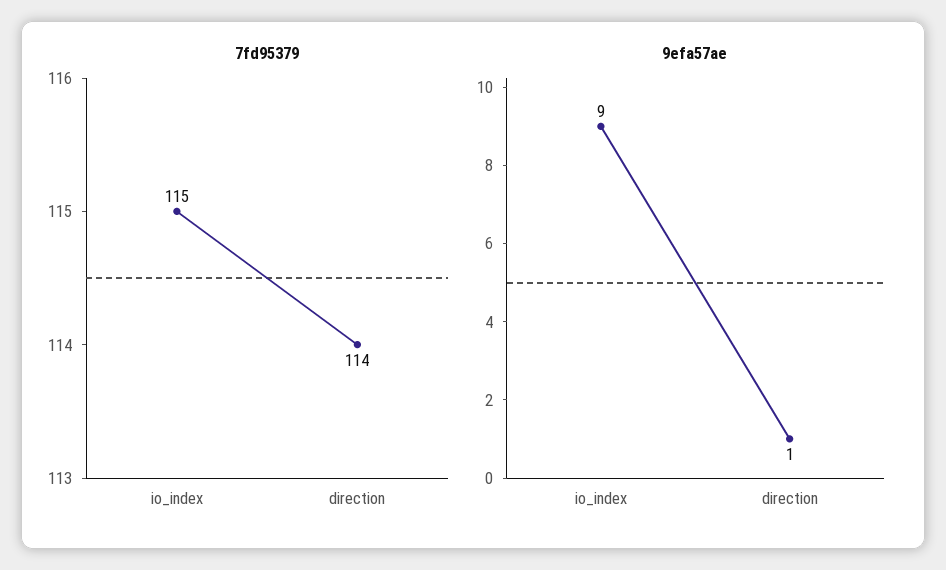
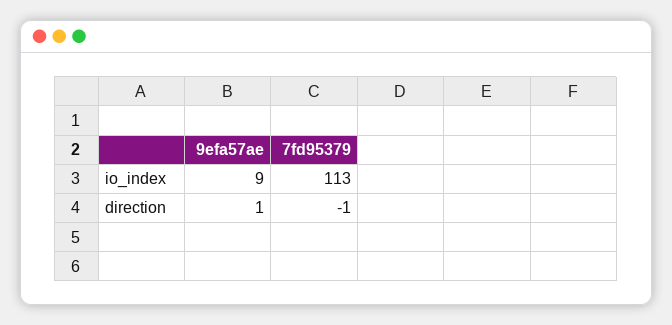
7fd95379, io_index: 115 -> 113
7fd95379, direction: 114 -> -1

